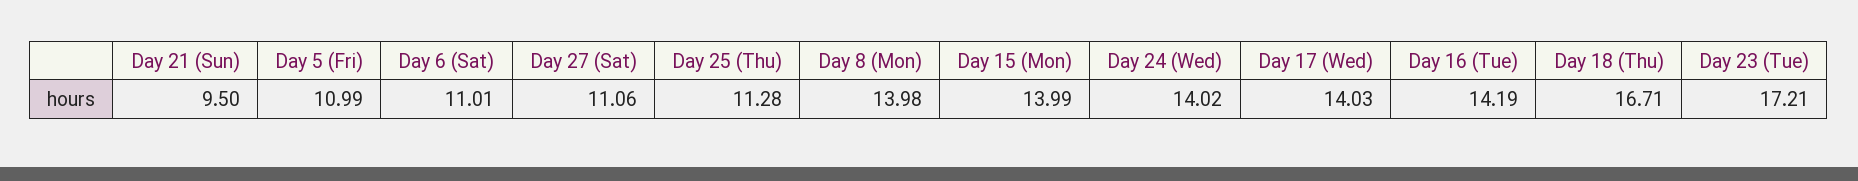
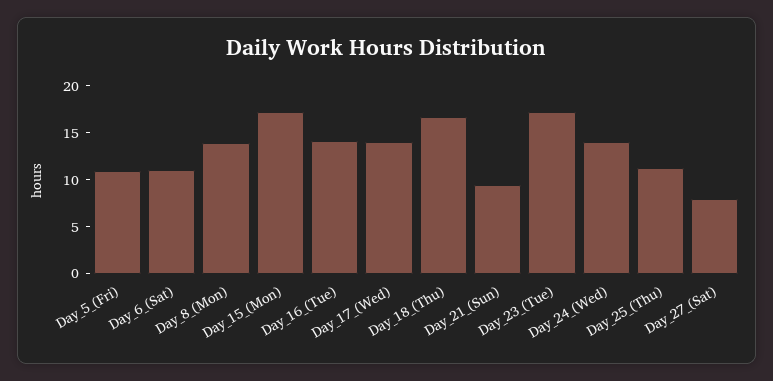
Day 27 (Sat): 11.06 -> 8
Day 15 (Mon): 13.99 -> 17

